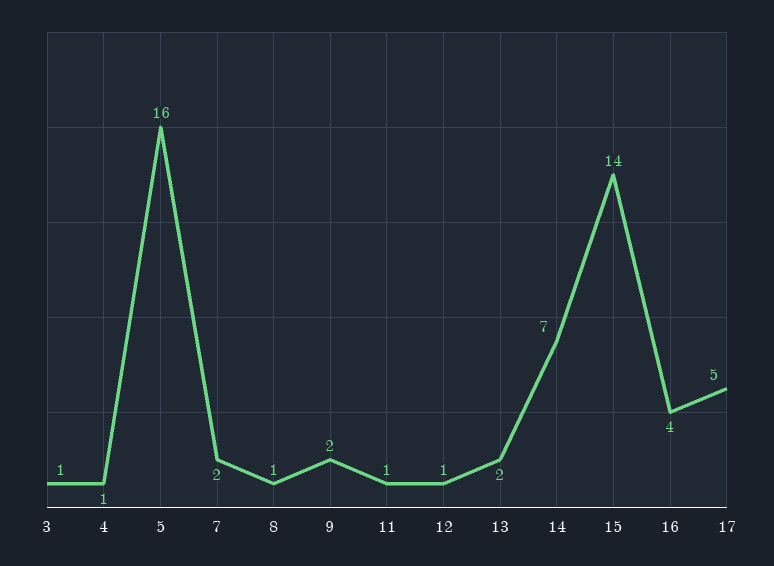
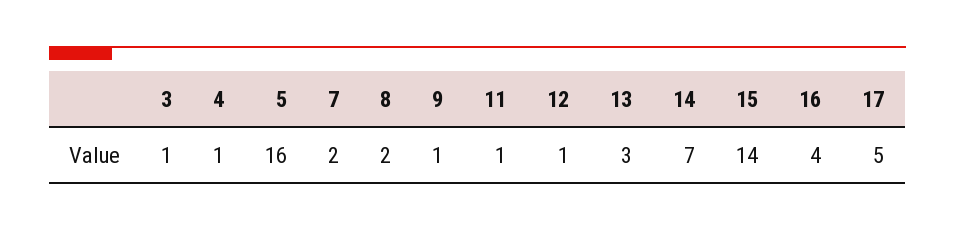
8: 1 -> 2
9: 2 -> 1
13: 2 -> 3

